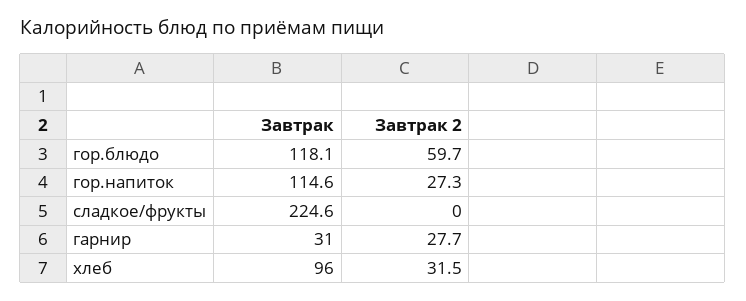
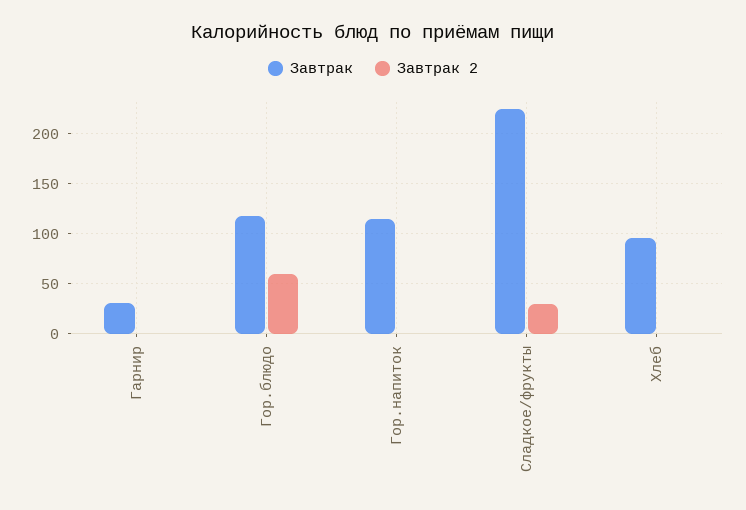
Завтрак 2, гор.напиток: 27.3 -> 0
Завтрак 2, сладкое/фрукты: 0 -> 30
Завтрак 2, гарнир: 27.7 -> 0
Завтрак 2, хлеб: 31.5 -> 0

